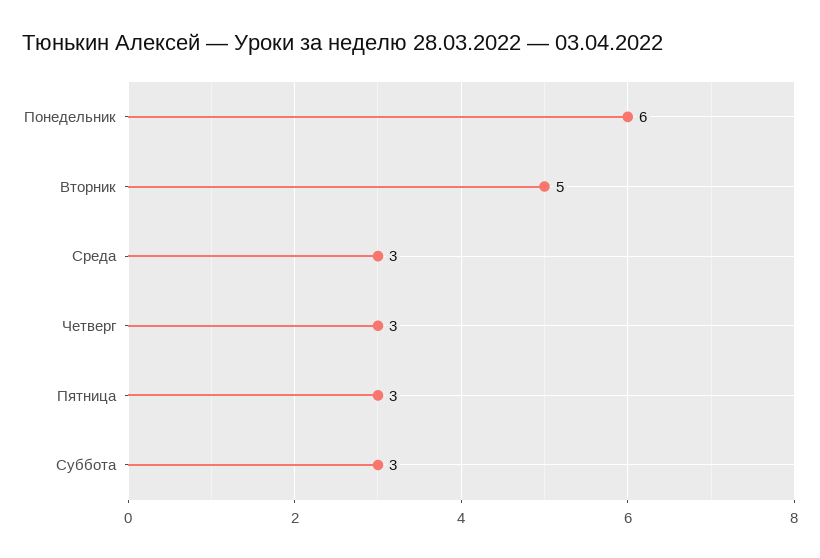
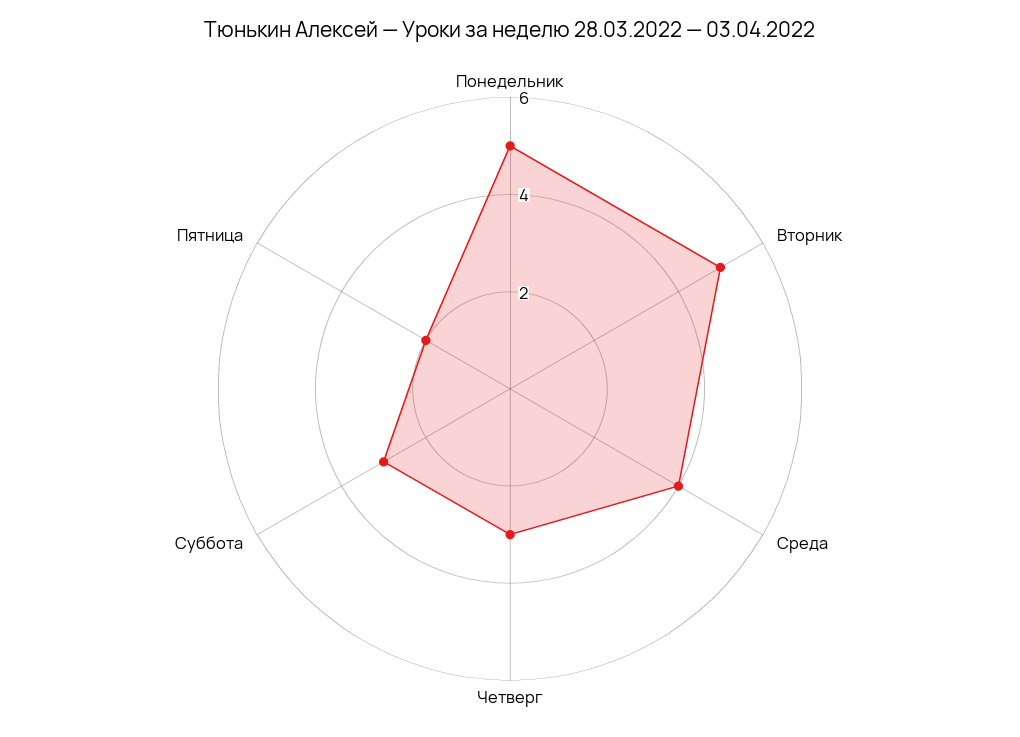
Понедельник: 6 -> 5
Среда: 3 -> 4
Пятница: 3 -> 2

